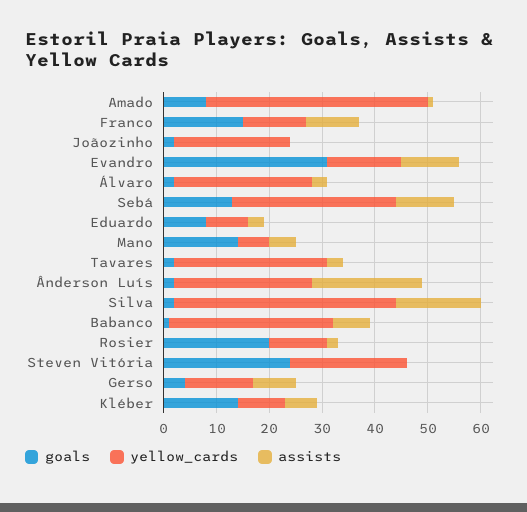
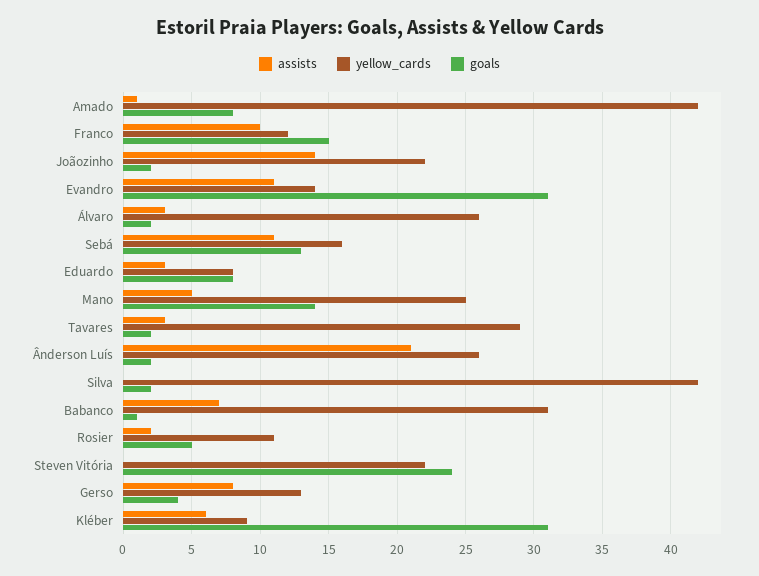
assists, Joãozinho: 0 -> 14
yellow_cards, Sebá: 30 -> 16
yellow_cards, Mano: 5 -> 25
assists, Silva: 15 -> 0
goals, Rosier: 20 -> 5
goals, Kléber: 15 -> 31

